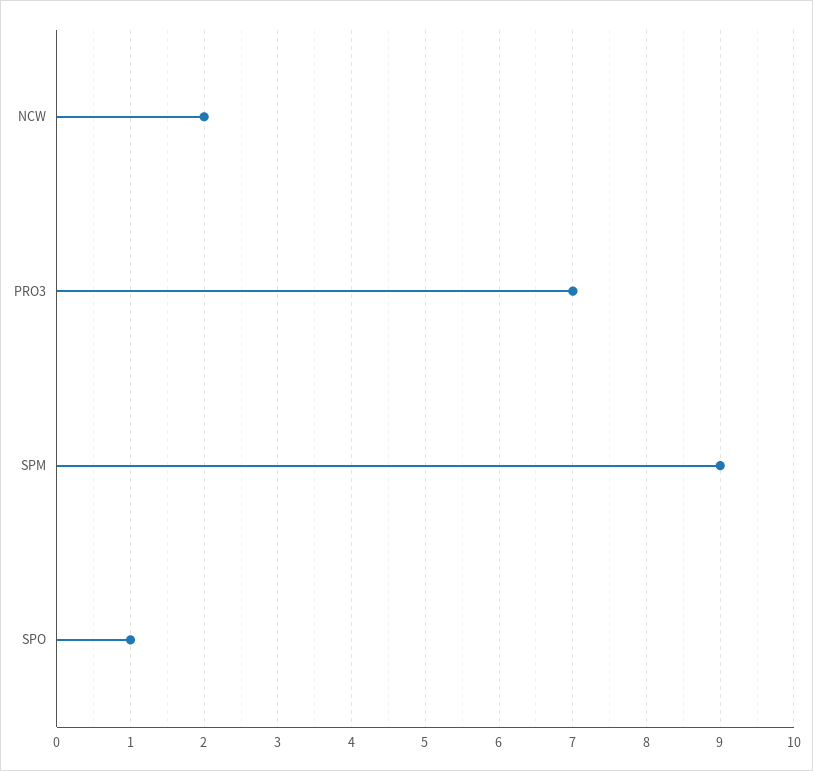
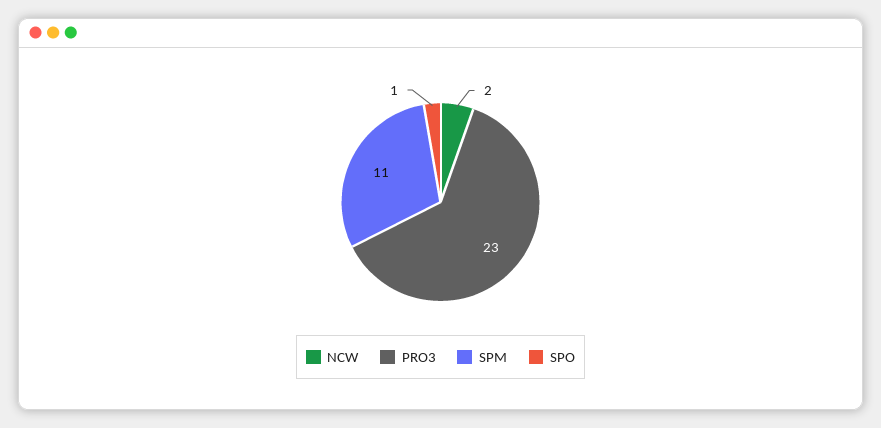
PRO3: 7 -> 23
SPM: 9 -> 11

